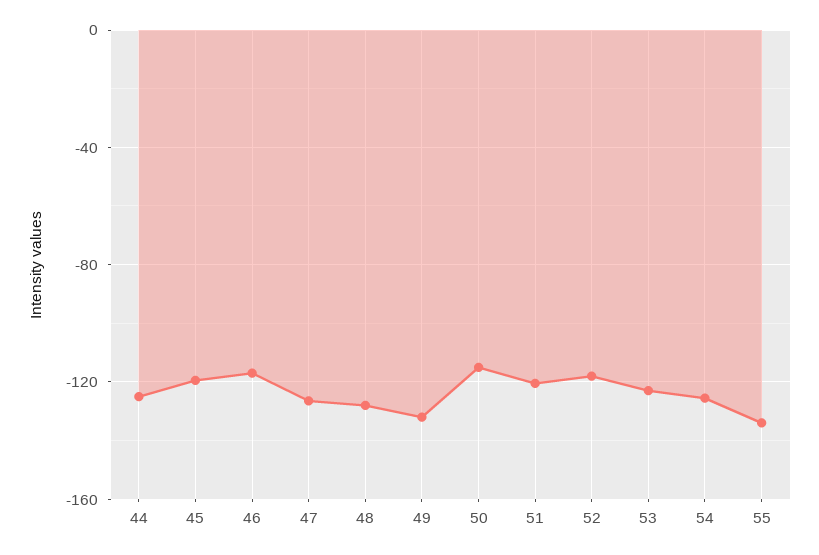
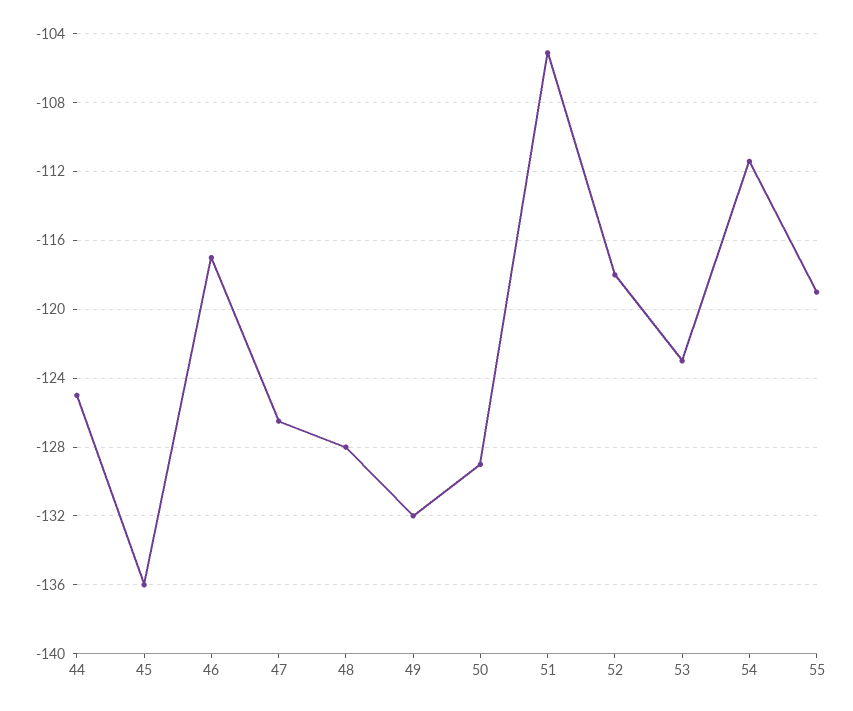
45: -120 -> -136
50: -115 -> -129
51: -120 -> -105
54: -125 -> -111.5
55: -135 -> -119

